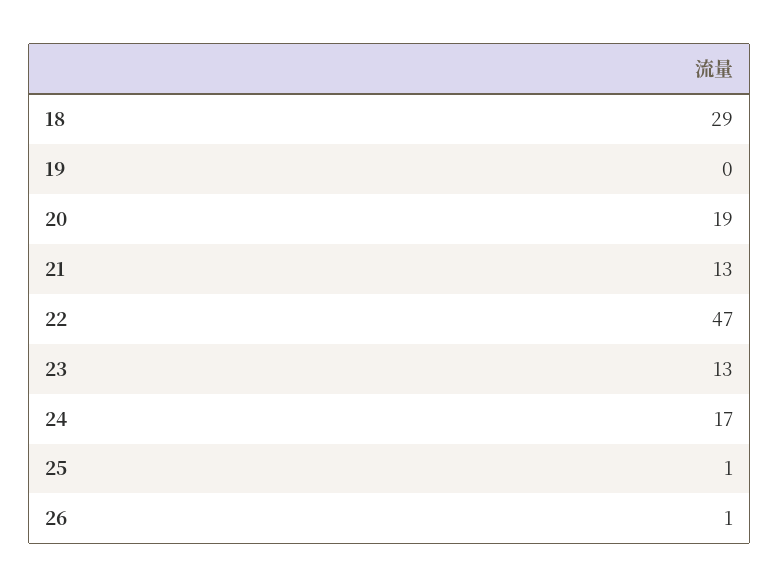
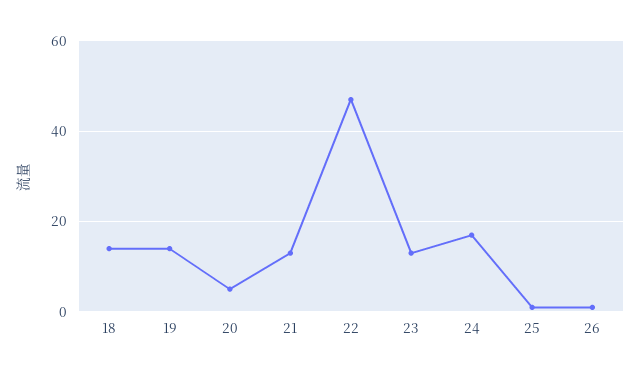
18: 29 -> 15
19: 0 -> 15
20: 19 -> 5

